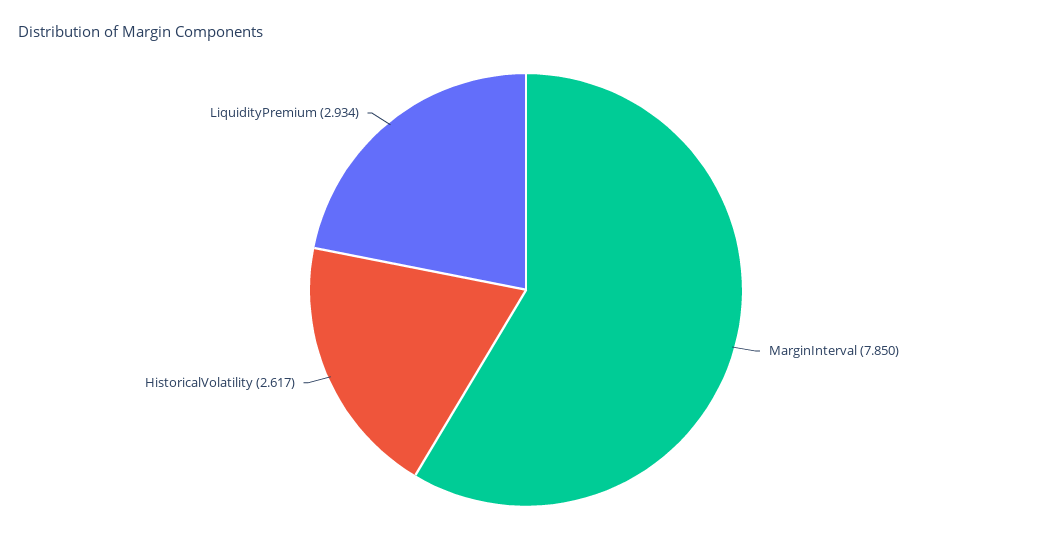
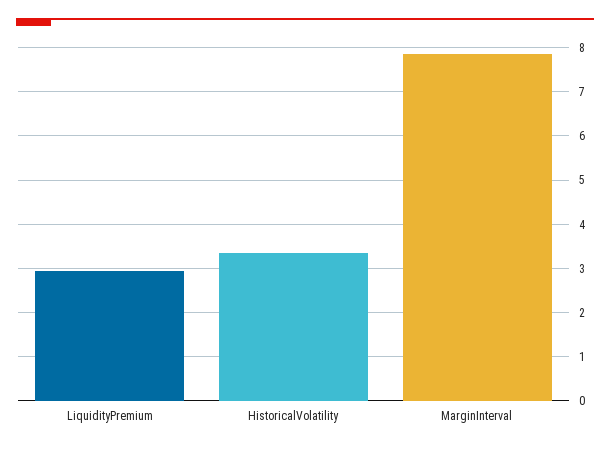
HistoricalVolatility: 2.617 -> 3.4

